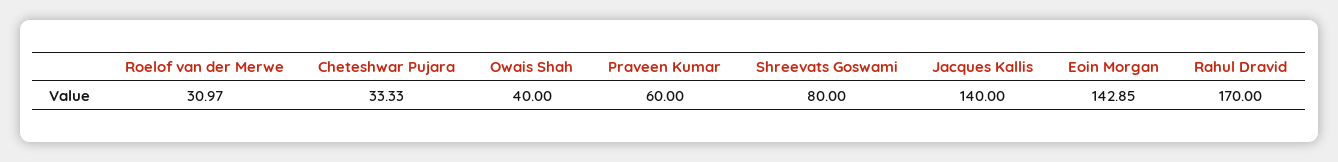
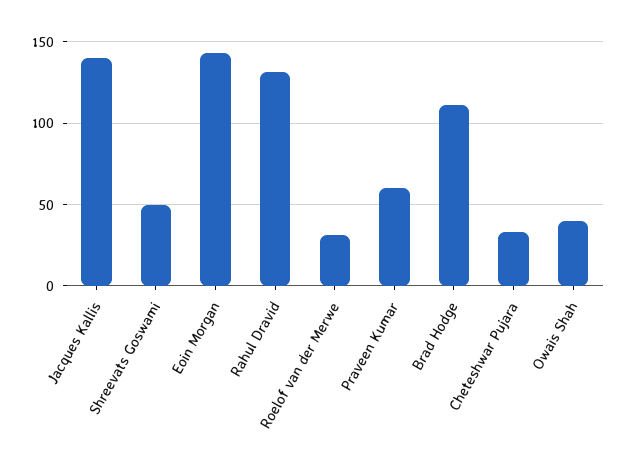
Shreevats Goswami: 80 -> 50
Rahul Dravid: 170 -> 130
Brad Hodge: none -> 110

